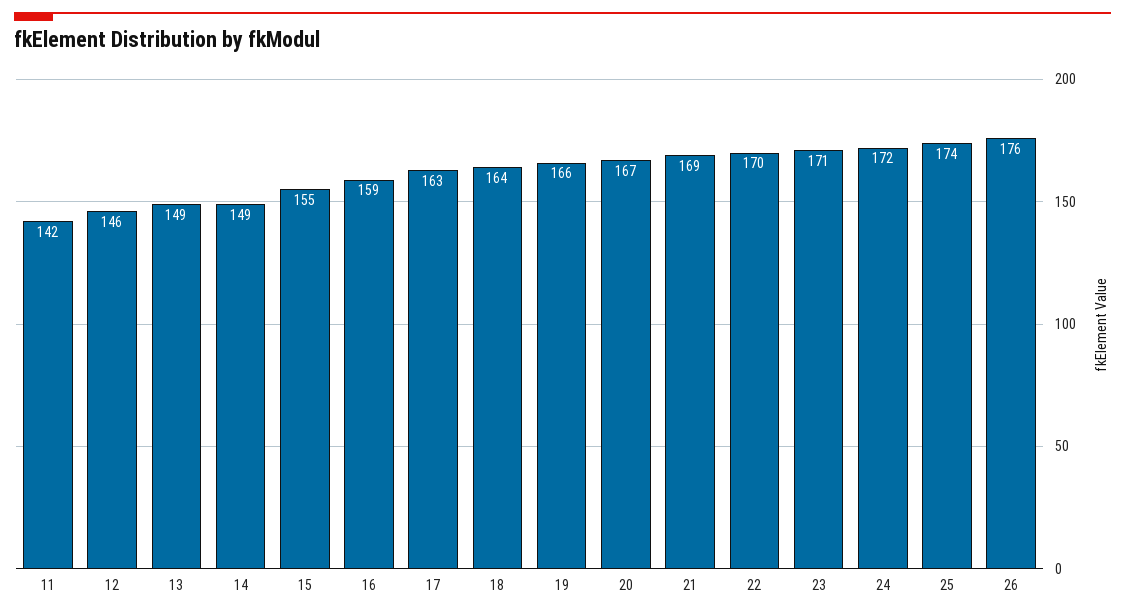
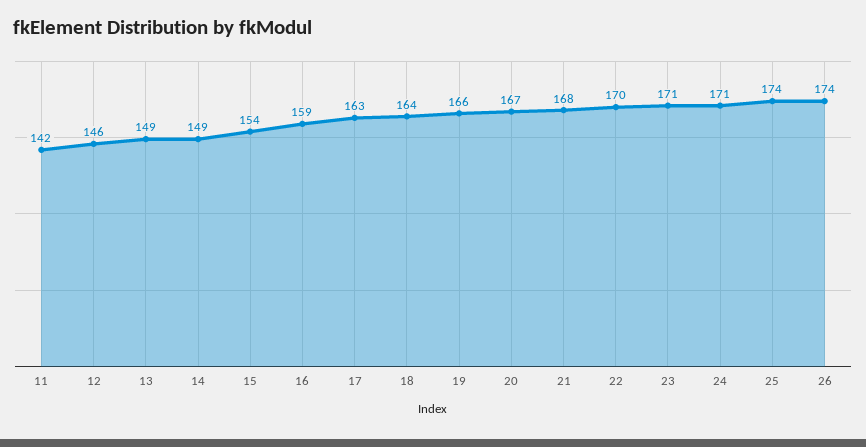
15: 155 -> 154
21: 169 -> 168
24: 172 -> 171
26: 176 -> 174

